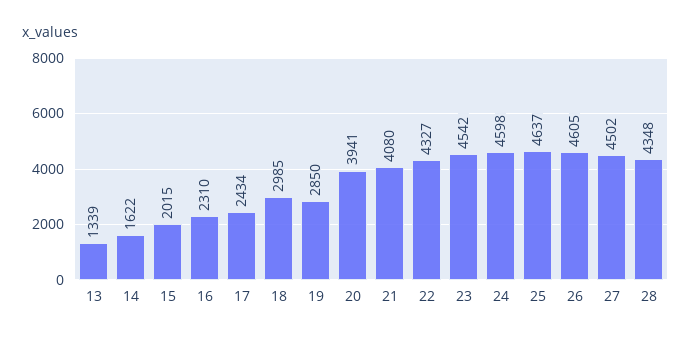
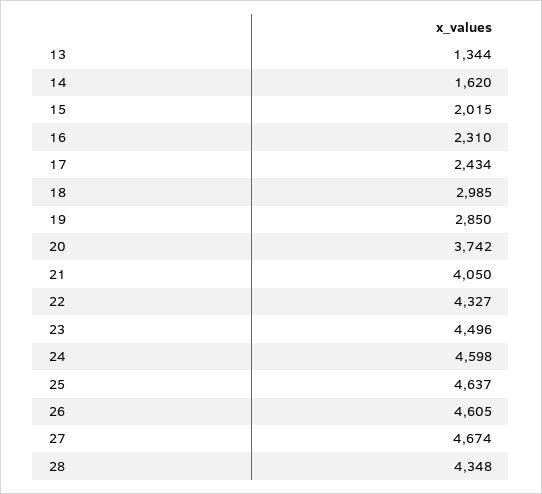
13: 1339 -> 1344
14: 1622 -> 1620
20: 3941 -> 3742
21: 4080 -> 4050
23: 4542 -> 4496
27: 4502 -> 4674

